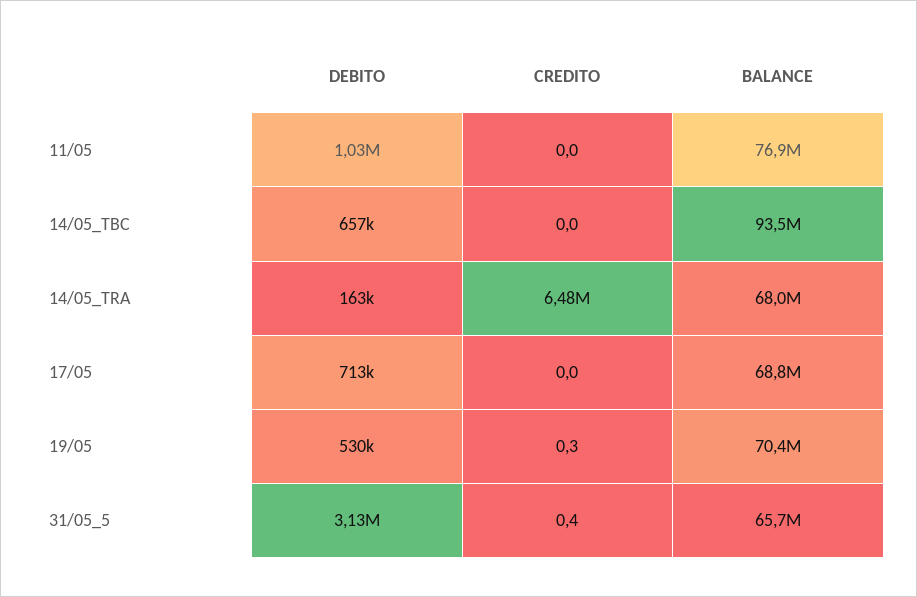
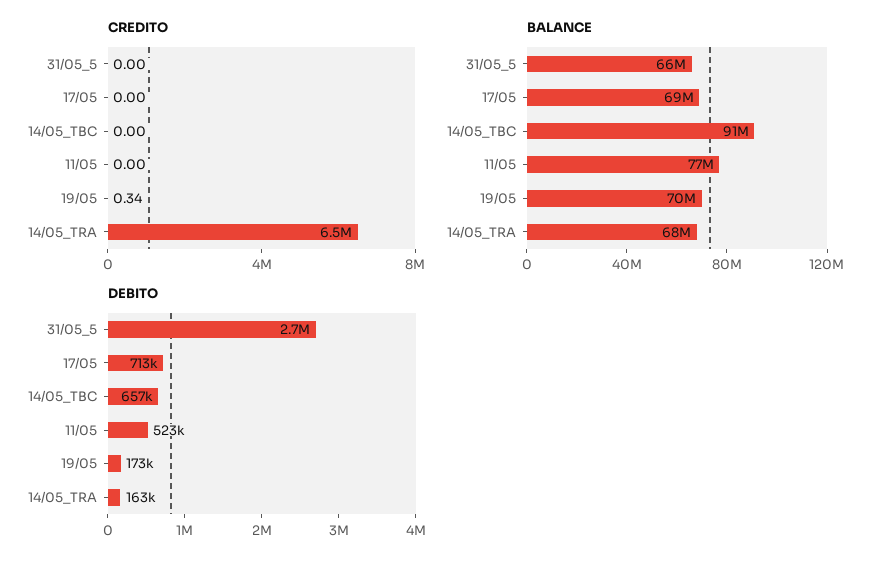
DEBITO, 11/05: 1030000 -> 523000
BALANCE, 14/05_TBC: 93500000 -> 91000000
DEBITO, 19/05: 530000 -> 173000
DEBITO, 31/05_5: 3130000 -> 2700000
CREDITO, 31/05_5: 0.4 -> 0

